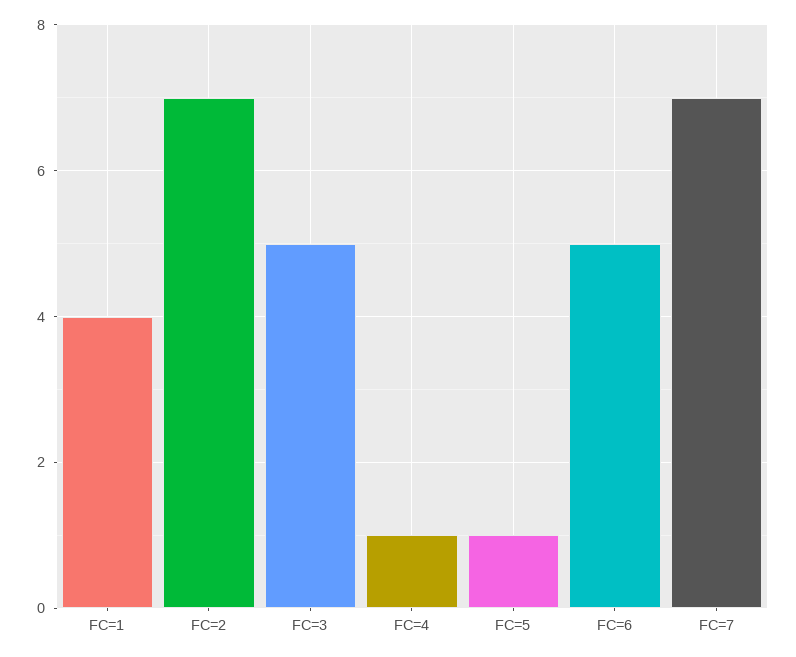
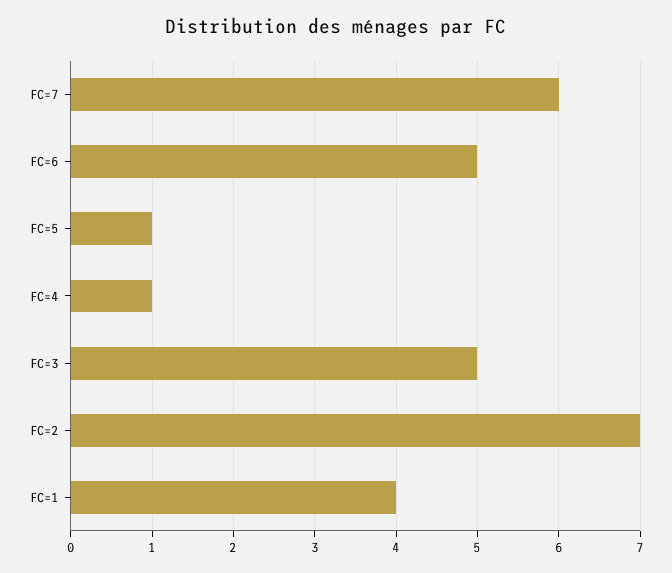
FC=7: 7 -> 6

